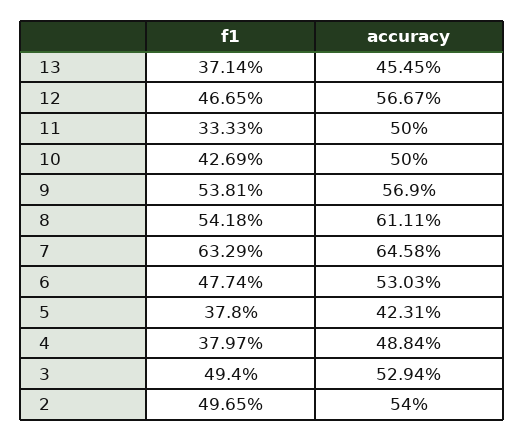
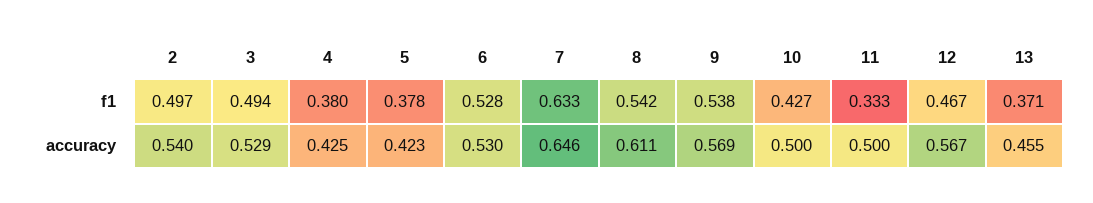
f1, 6: 0.4774 -> 0.528
accuracy, 4: 0.4884 -> 0.425

